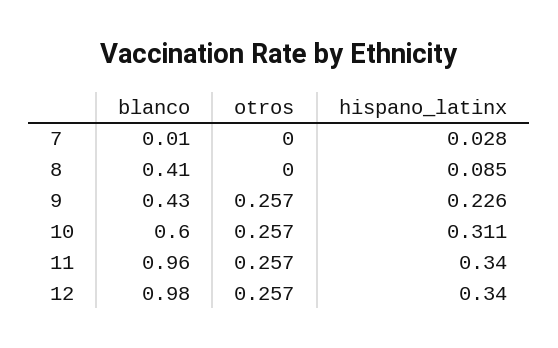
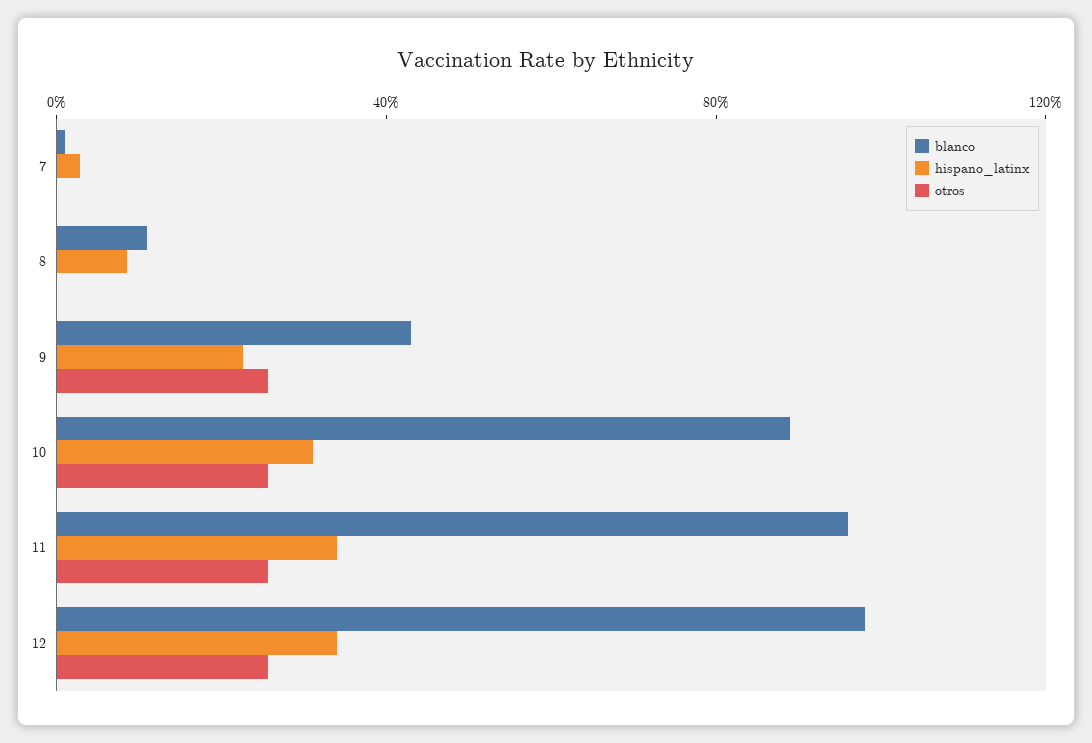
blanco, 8: 0.41 -> 0.1
blanco, 10: 0.6 -> 0.9

